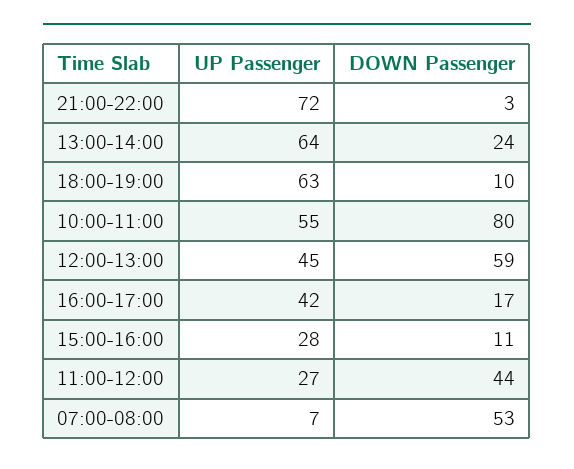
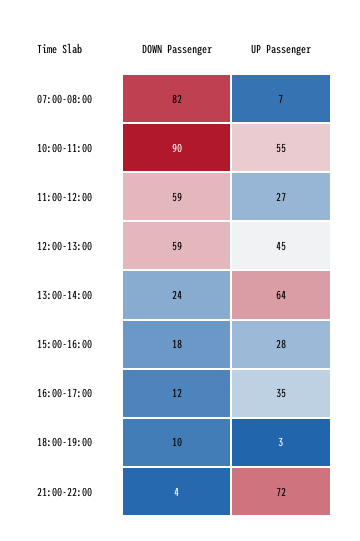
DOWN Passenger, 21:00-22:00: 3 -> 4
UP Passenger, 18:00-19:00: 63 -> 3
DOWN Passenger, 10:00-11:00: 80 -> 90
UP Passenger, 16:00-17:00: 42 -> 35
DOWN Passenger, 16:00-17:00: 17 -> 12
DOWN Passenger, 15:00-16:00: 11 -> 18
DOWN Passenger, 11:00-12:00: 44 -> 59
DOWN Passenger, 07:00-08:00: 53 -> 82

